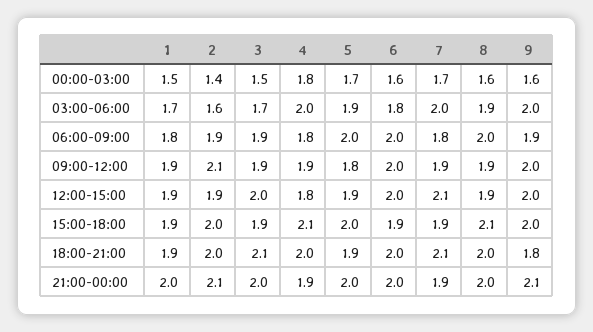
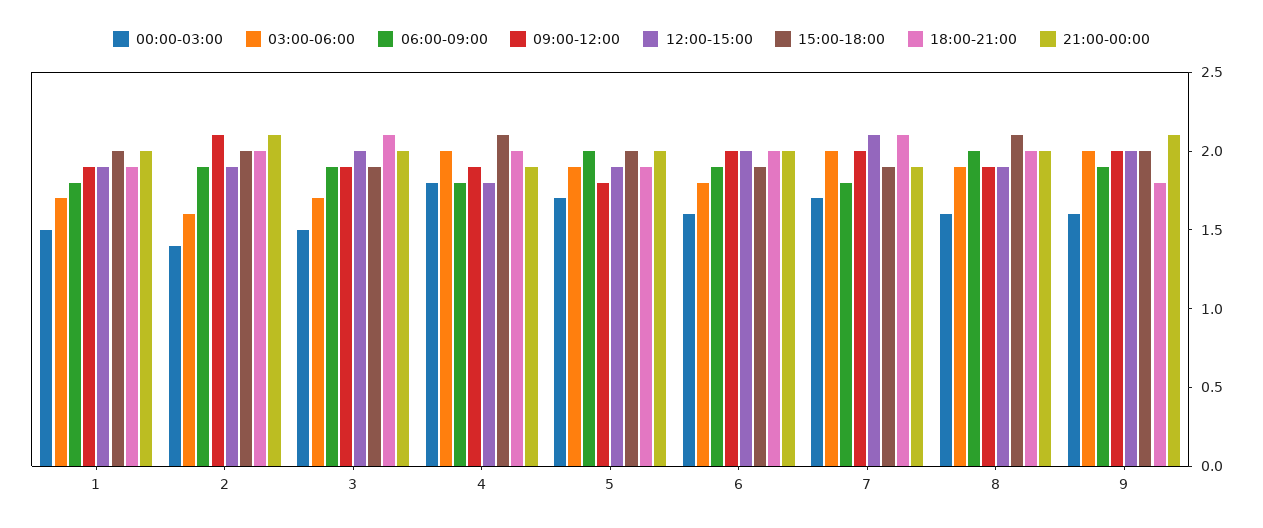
06:00-09:00, 6: 2 -> 1.9
09:00-12:00, 7: 1.9 -> 2
15:00-18:00, 1: 1.9 -> 2

